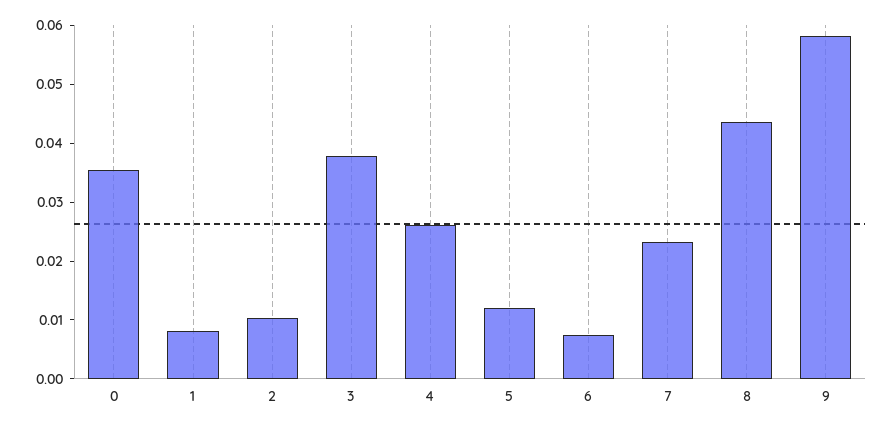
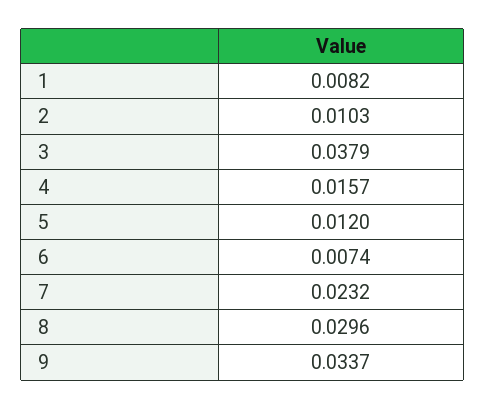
0: 0.036 -> none
4: 0.026 -> 0.0157
8: 0.044 -> 0.0296
9: 0.058 -> 0.0337

